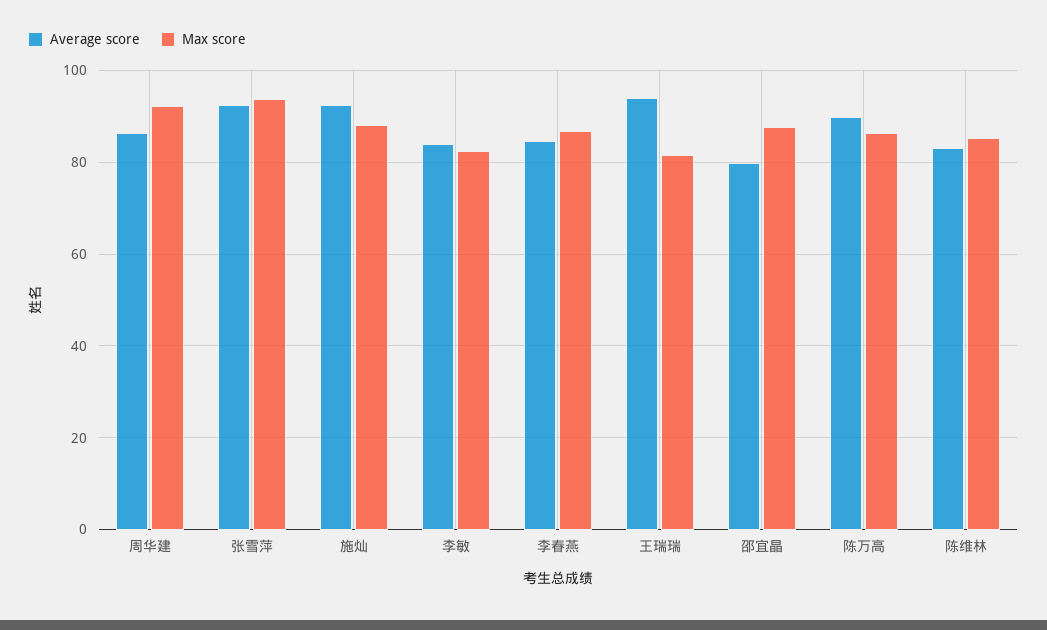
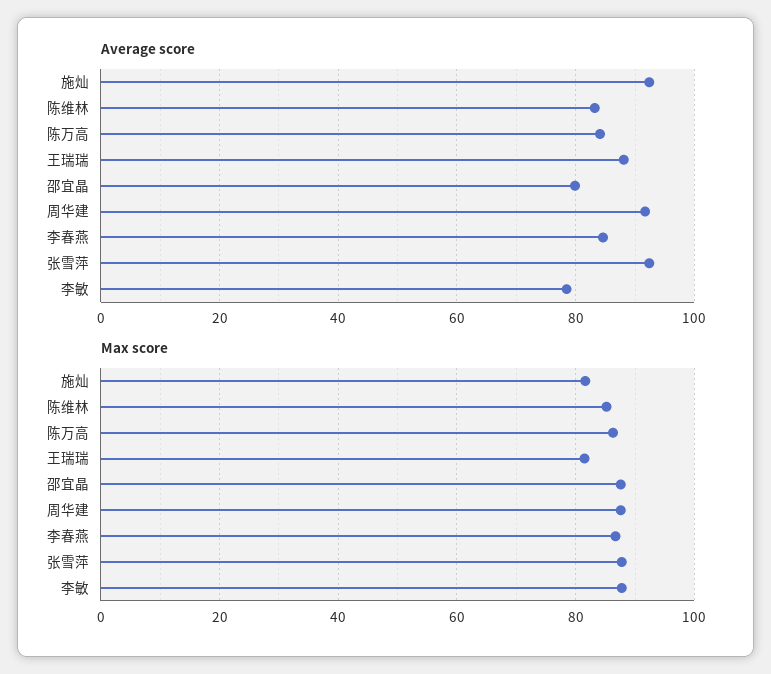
Average score, 周华建: 86 -> 92
Max score, 周华建: 92 -> 88
Max score, 张雪萍: 94 -> 88
Max score, 施灿: 88 -> 82
Average score, 李敏: 84 -> 78
Max score, 李敏: 82 -> 88
Average score, 王瑞瑞: 94 -> 88
Average score, 陈万高: 90 -> 84

